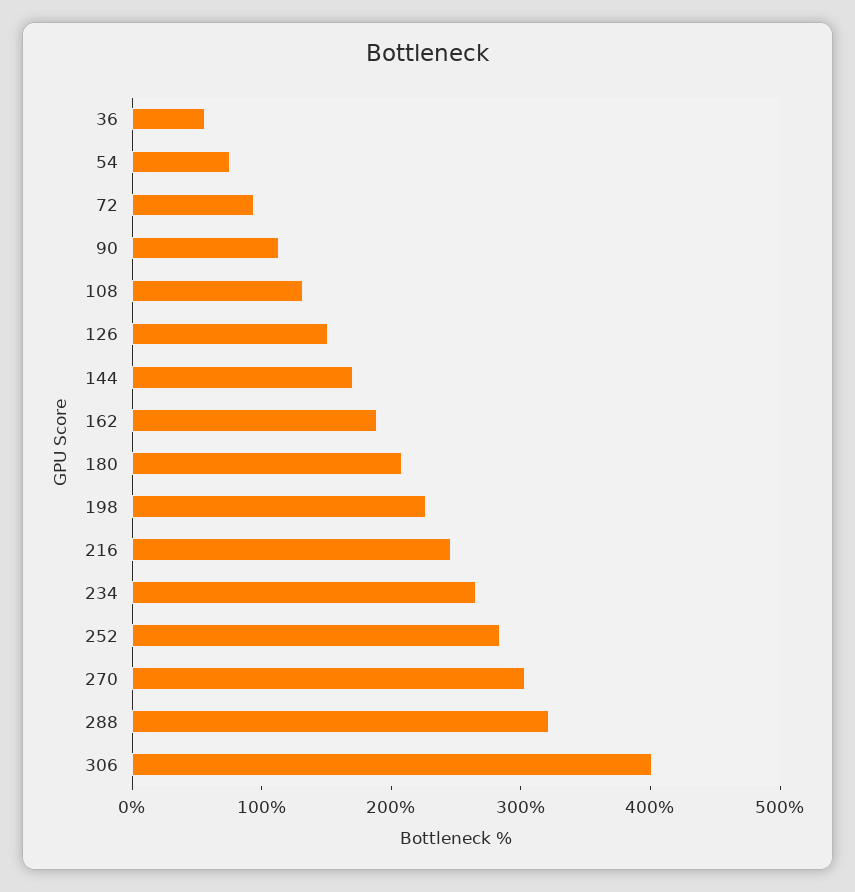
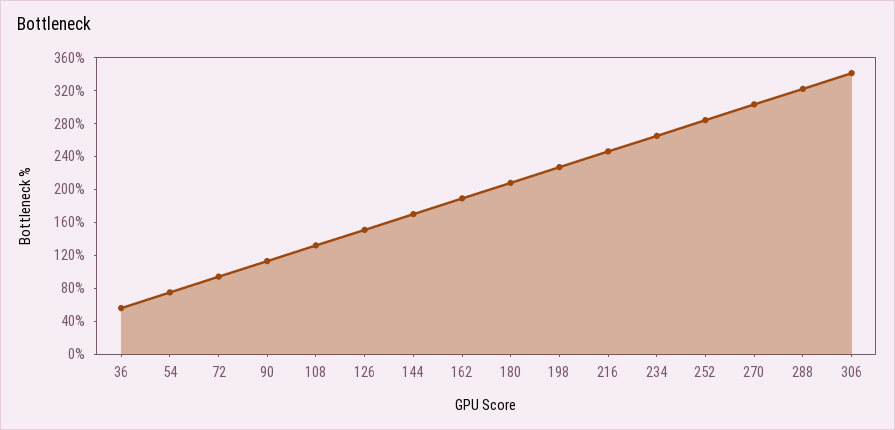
306: 400 -> 340

